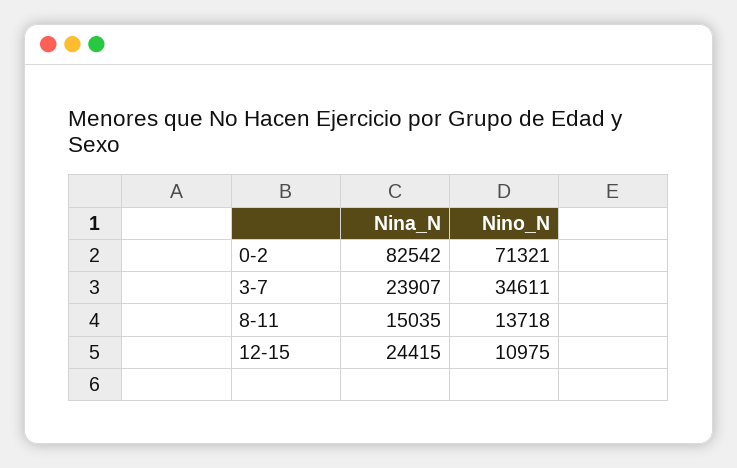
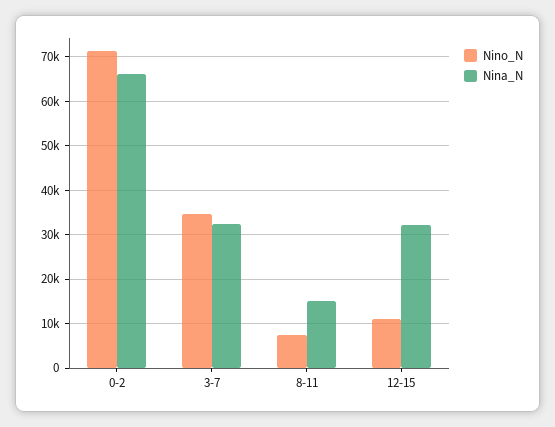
Nina_N, 0-2: 82542 -> 66000
Nina_N, 3-7: 23907 -> 32000
Nino_N, 8-11: 13718 -> 8000
Nina_N, 12-15: 24415 -> 32000

